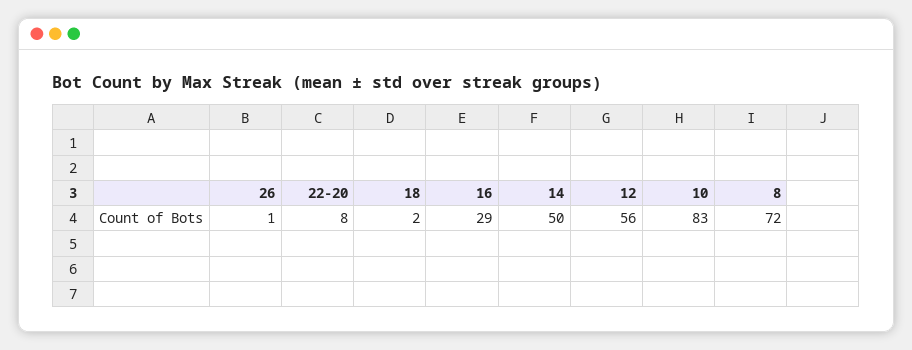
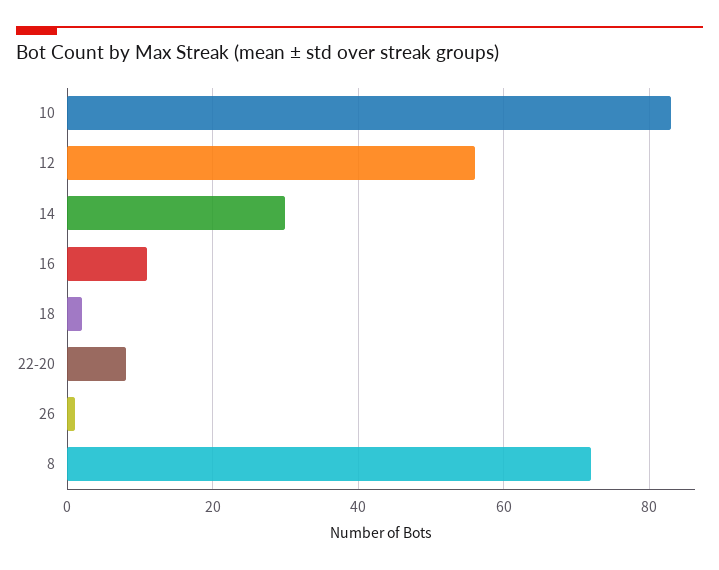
16: 29 -> 10
14: 50 -> 30

